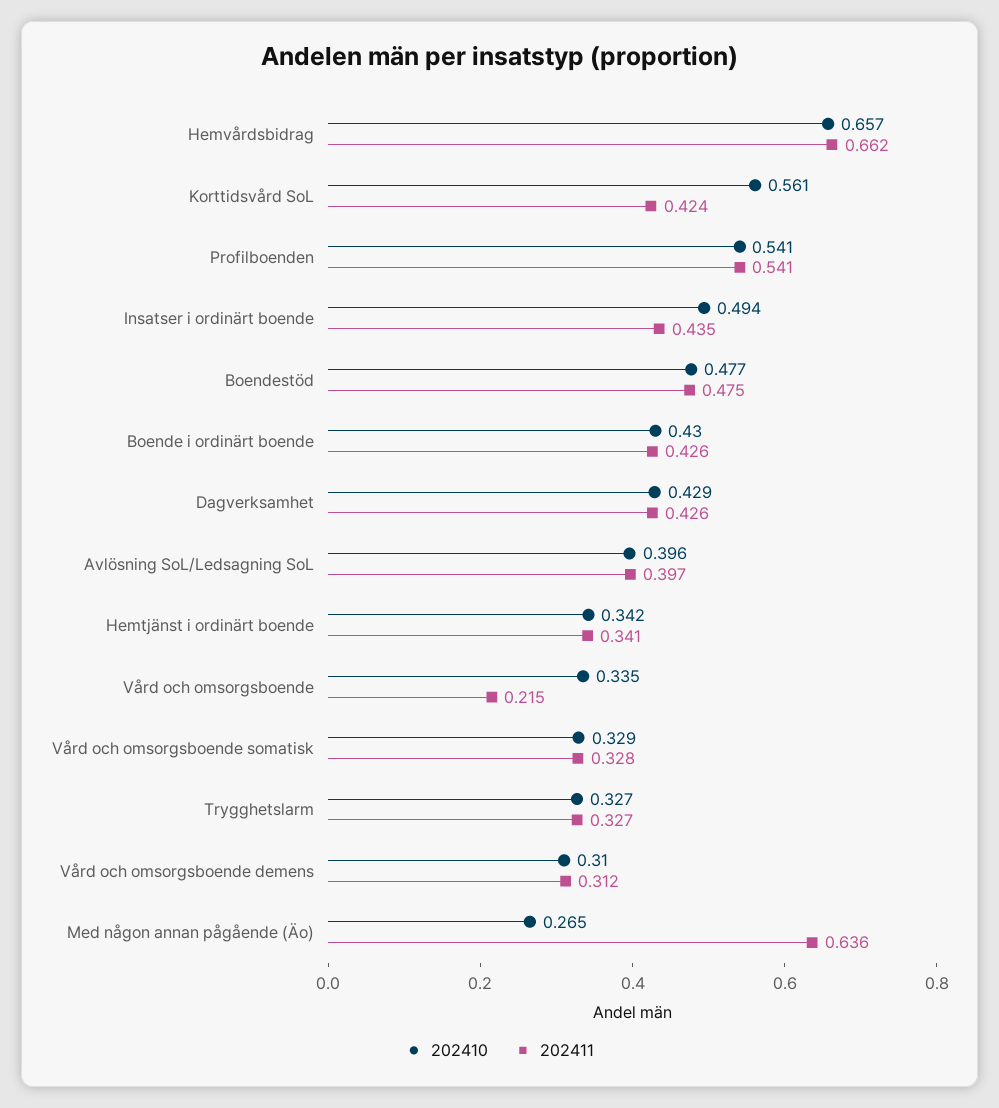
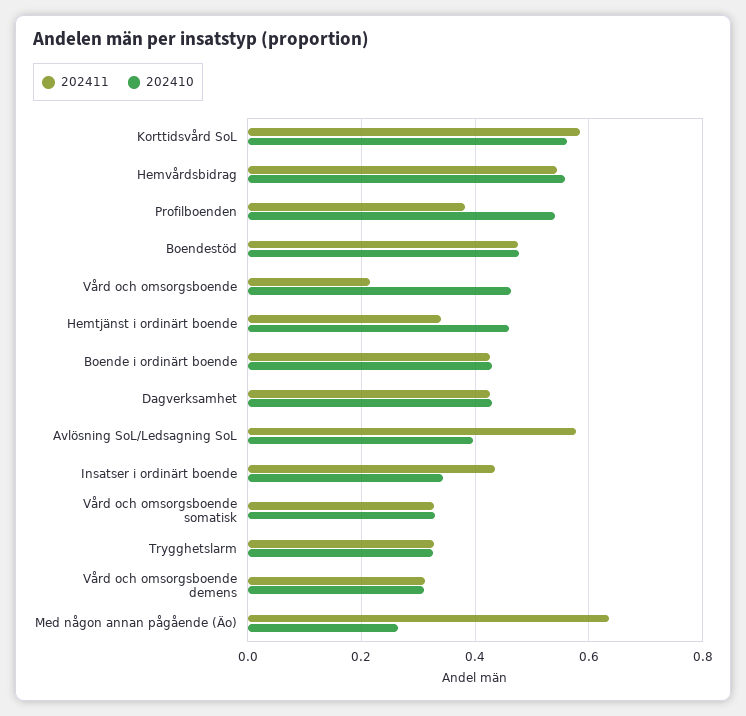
202410, Hemvårdsbidrag: 0.657 -> 0.56
202411, Hemvårdsbidrag: 0.662 -> 0.54
202411, Korttidsvård SoL: 0.424 -> 0.58
202411, Profilboenden: 0.541 -> 0.38
202410, Insatser i ordinärt boende: 0.494 -> 0.34
202411, Avlösning SoL/Ledsagning SoL: 0.397 -> 0.58
202410, Hemtjänst i ordinärt boende: 0.342 -> 0.46
202410, Vård och omsorgsboende: 0.335 -> 0.46

